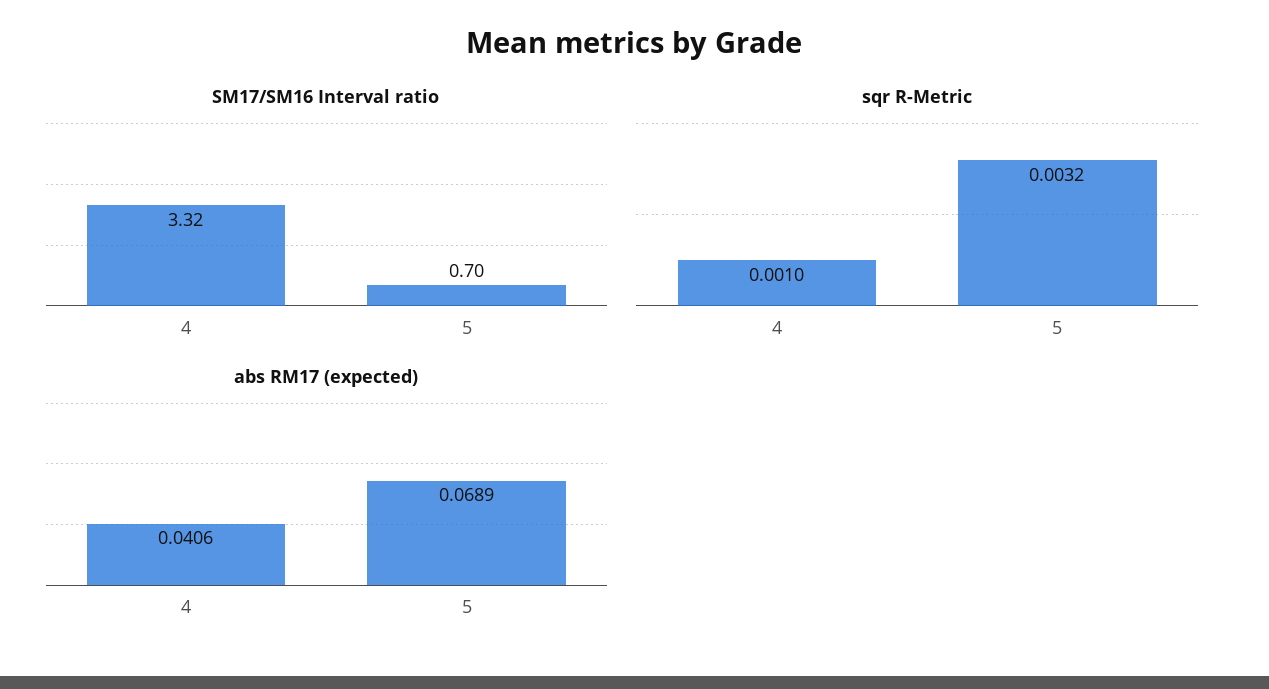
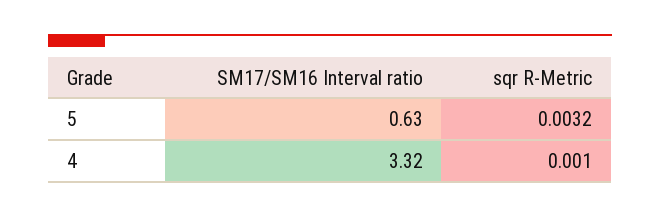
SM17/SM16 Interval ratio, 5: 0.7 -> 0.63
abs RM17 (expected), 4: 0.0406 -> none
abs RM17 (expected), 5: 0.0689 -> none

